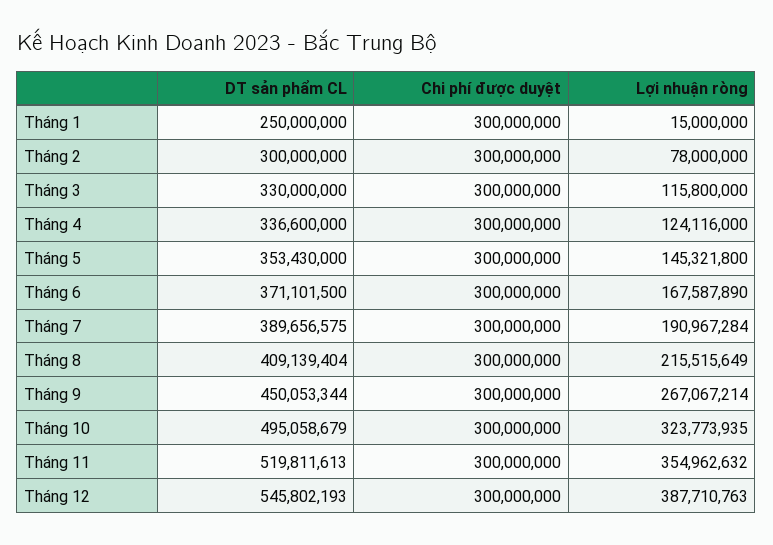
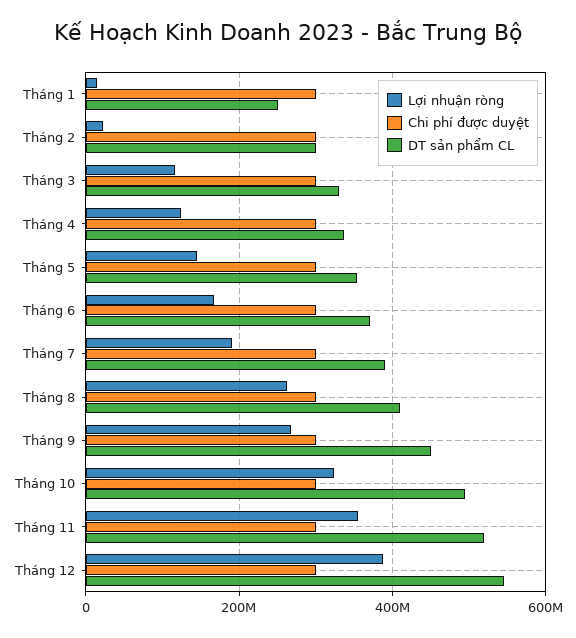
Lợi nhuận ròng, Tháng 2: 78000000 -> 20000000
Lợi nhuận ròng, Tháng 8: 215515649 -> 260000000

